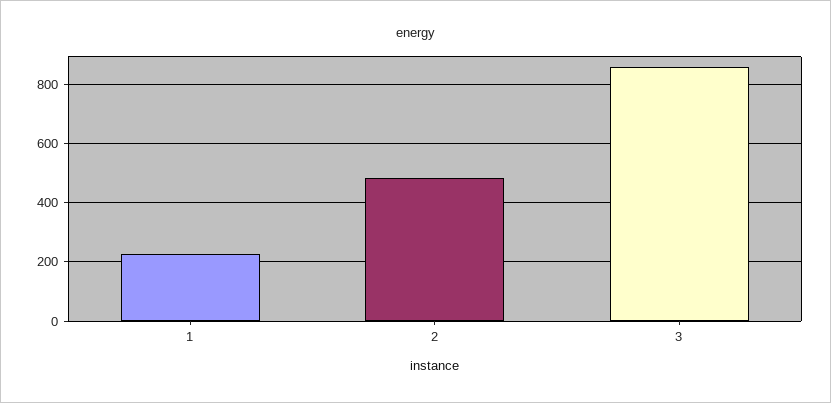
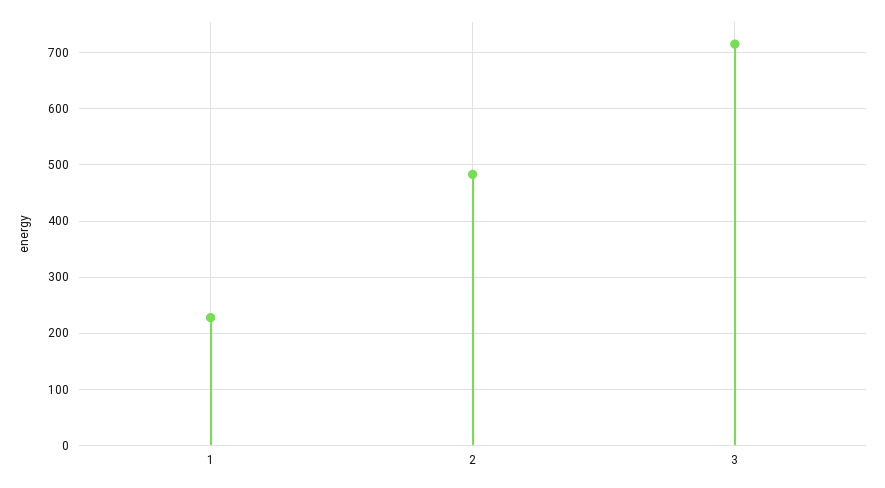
3: 850 -> 720

